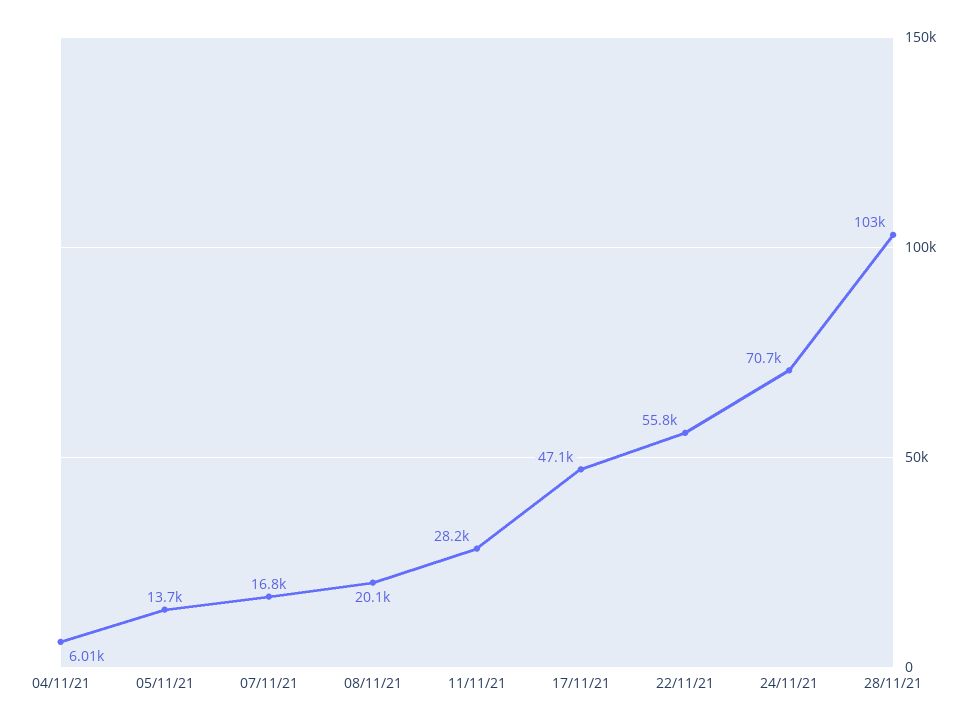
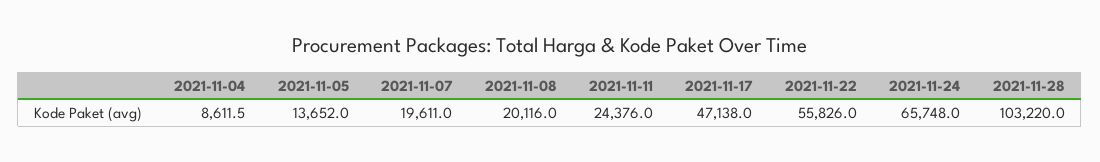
04/11/21: 6010 -> 8611.5
07/11/21: 16800 -> 19611
11/11/21: 28200 -> 24376
24/11/21: 70700 -> 65748

